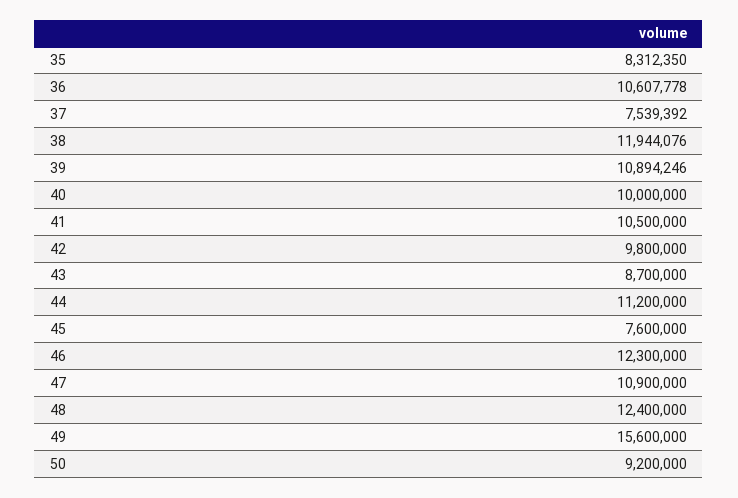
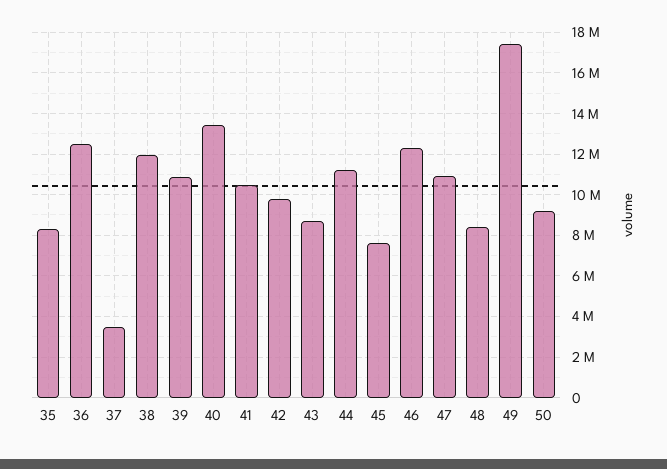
36: 10607778 -> 12500000
37: 7539392 -> 3500000
40: 10000000 -> 13500000
48: 12400000 -> 8500000
49: 15600000 -> 17500000

